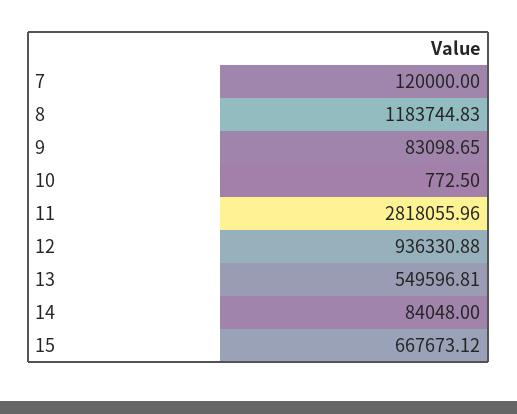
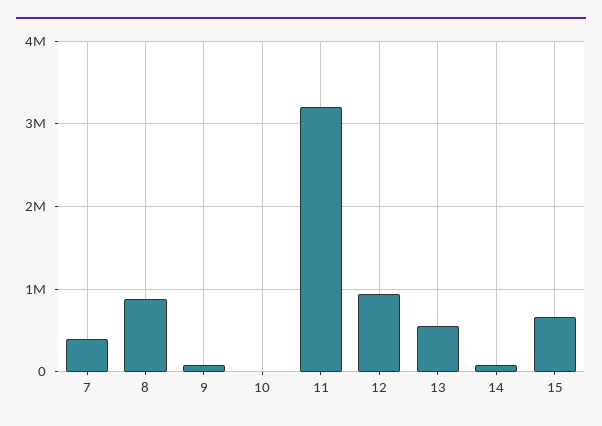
7: 120000 -> 400000
8: 1183744.83 -> 900000
11: 2818055.96 -> 3200000

